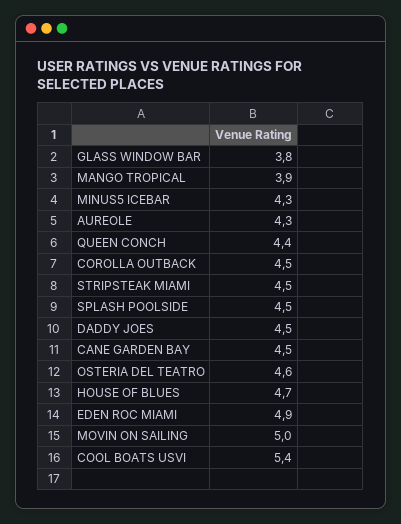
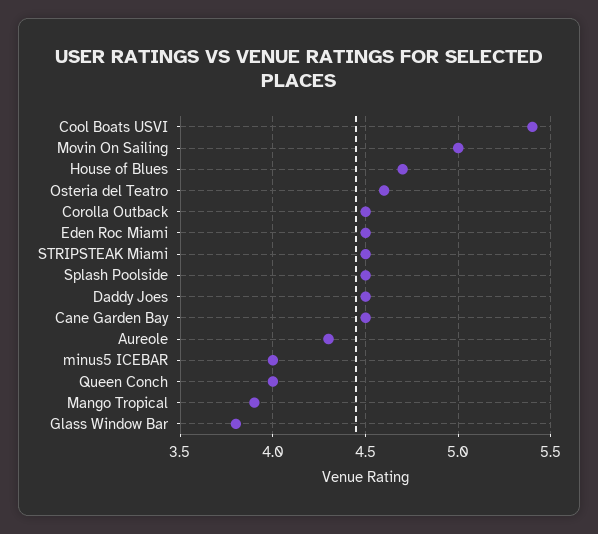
MINUS5 ICEBAR: 4.3 -> 4
QUEEN CONCH: 4.4 -> 4
EDEN ROC MIAMI: 4.9 -> 4.5

